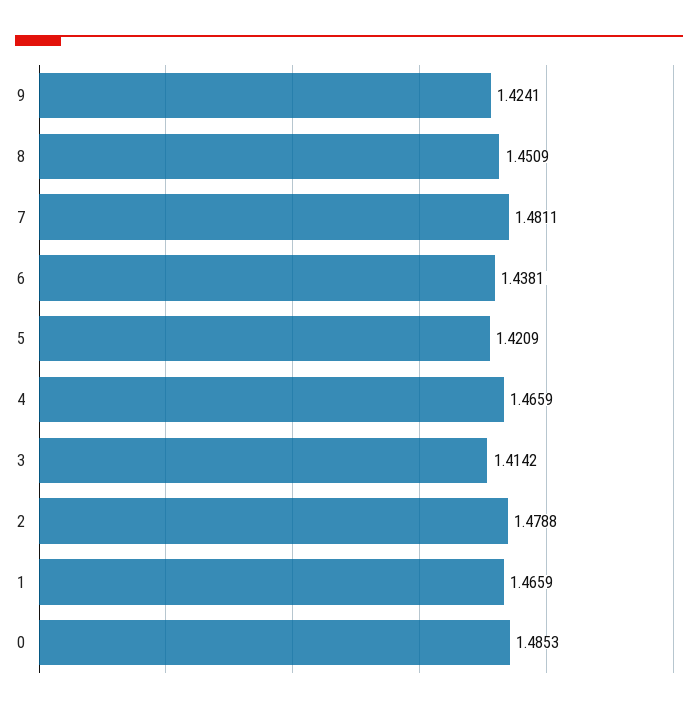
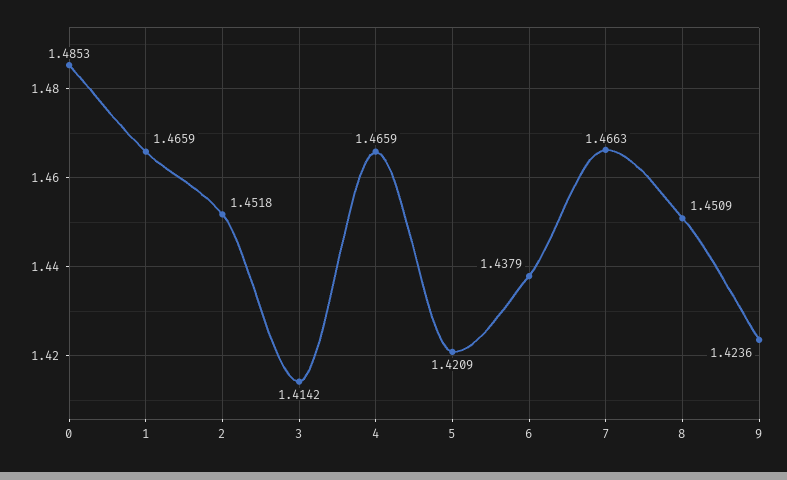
9: 1.4241 -> 1.4236
7: 1.4811 -> 1.4663
6: 1.4381 -> 1.4379
2: 1.4788 -> 1.4518

